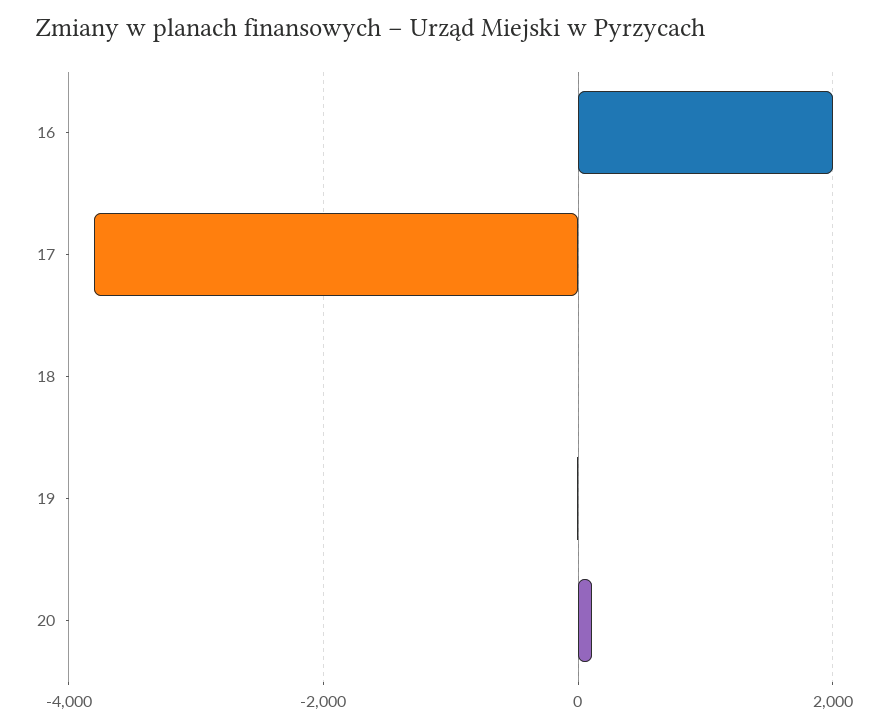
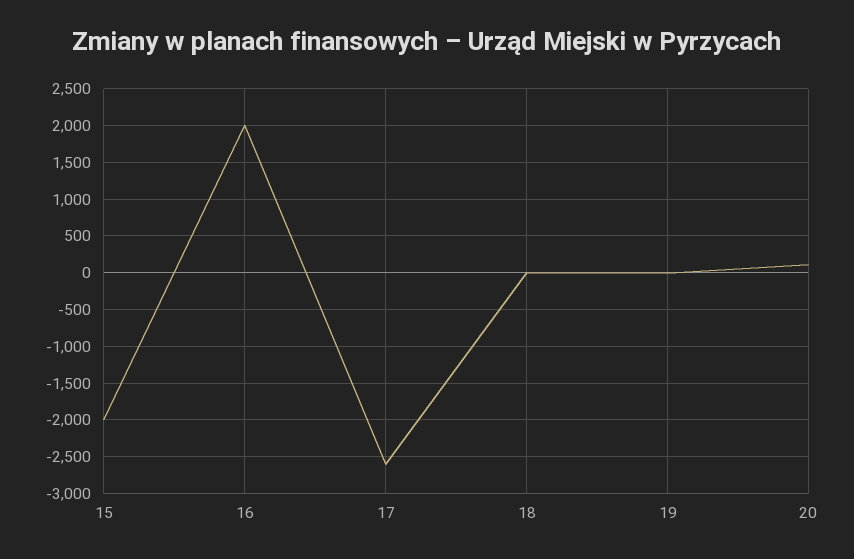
17: -3800 -> -2600
15: none -> -2000

